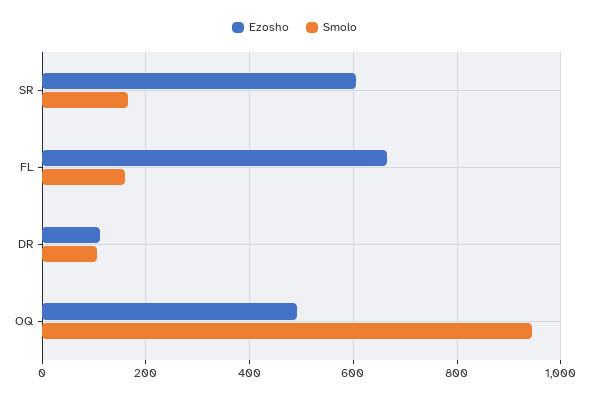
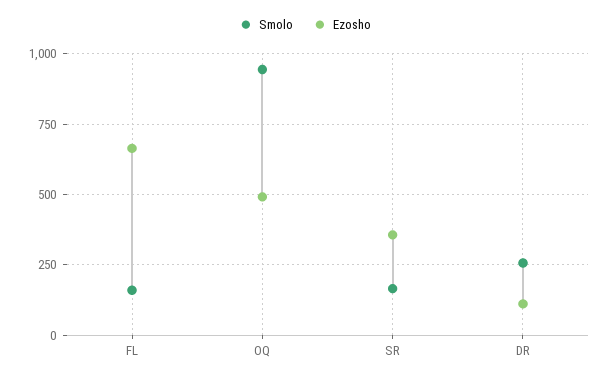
Ezosho, SR: 600 -> 350
Smolo, DR: 100 -> 250

